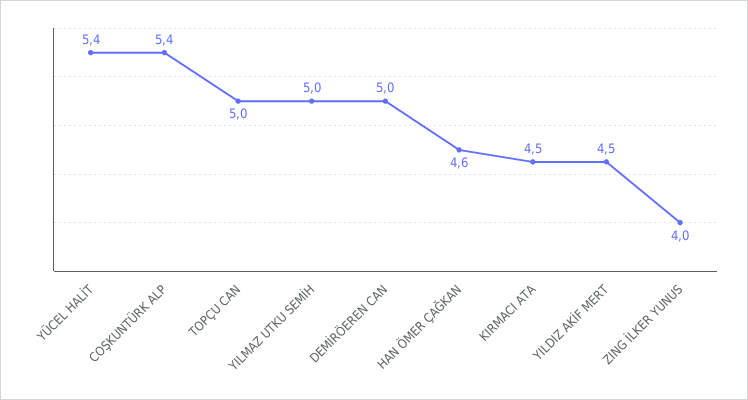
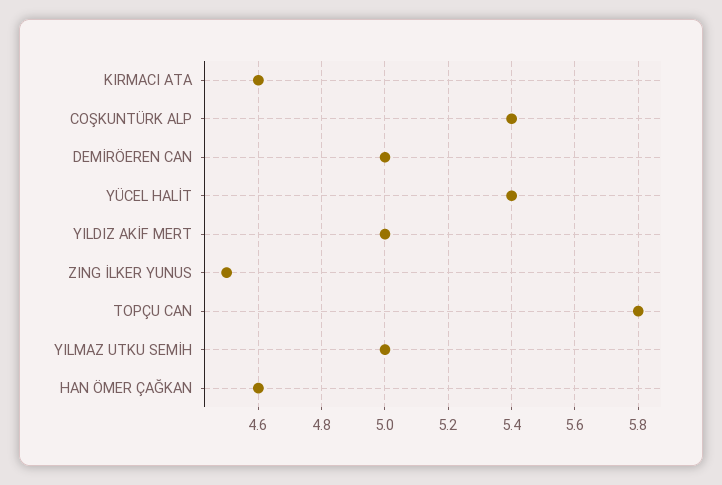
TOPÇU CAN: 5 -> 5.8
KIRMACI ATA: 4.5 -> 4.6
YILDIZ AKİF MERT: 4.5 -> 5
ZING İLKER YUNUS: 4 -> 4.5

